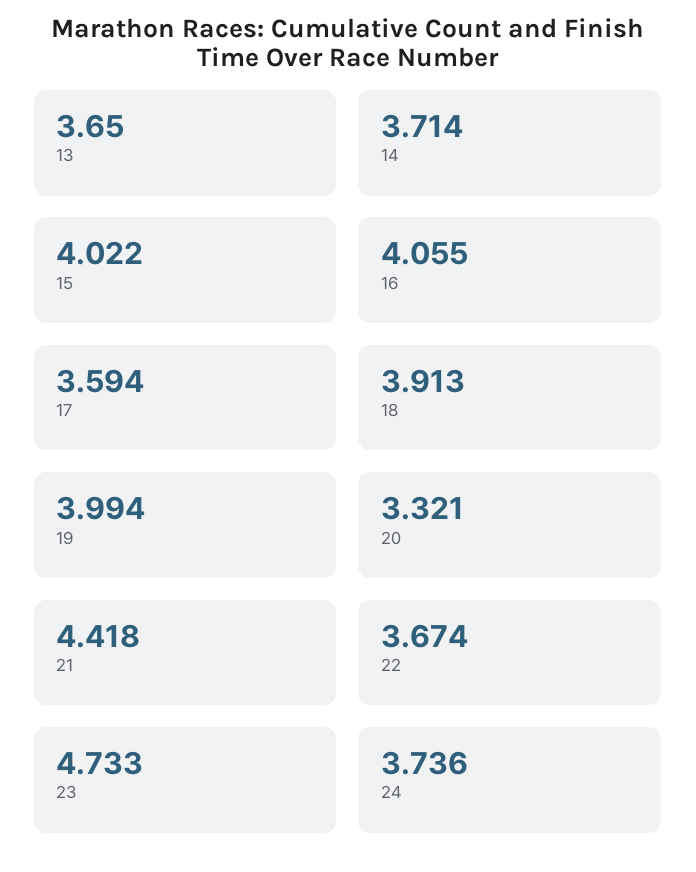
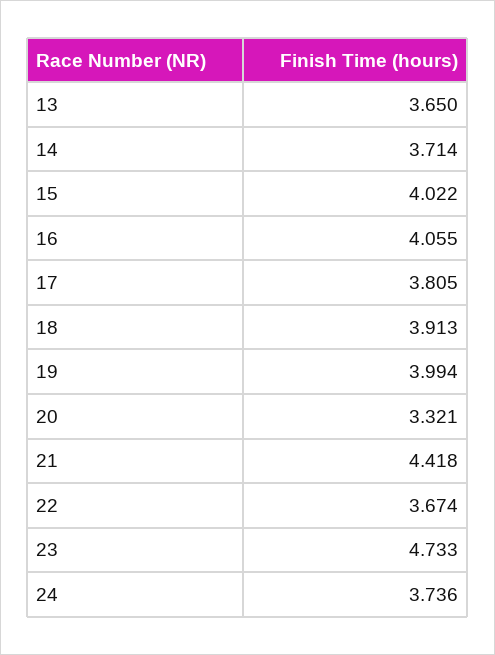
17: 3.594 -> 3.805

